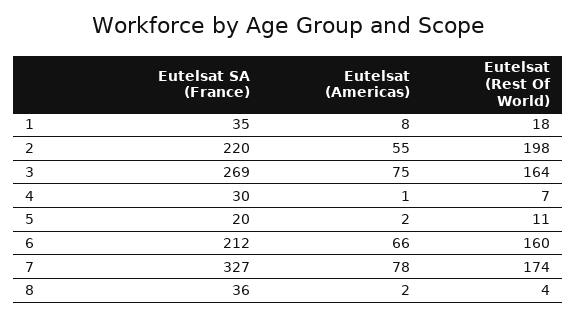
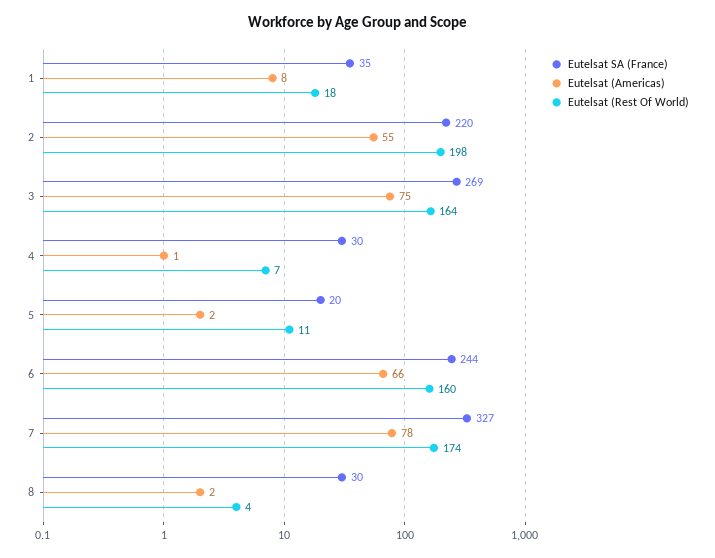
Eutelsat SA (France), 6: 212 -> 244
Eutelsat SA (France), 8: 36 -> 30

